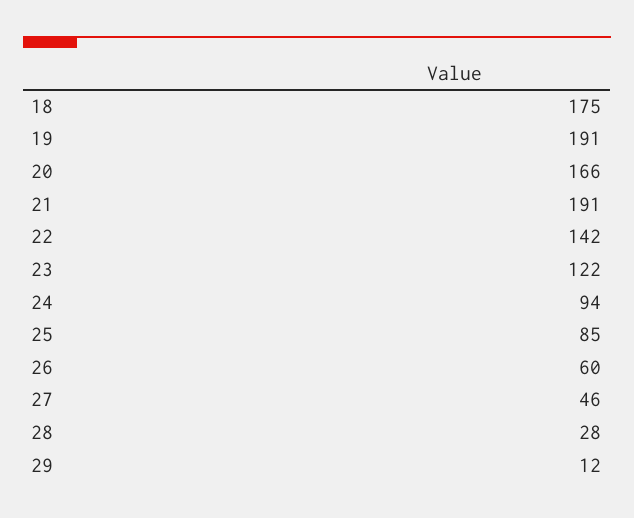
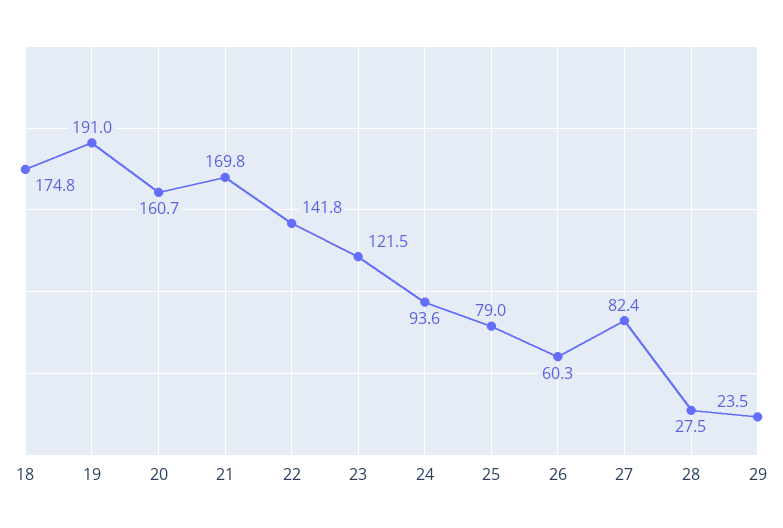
20: 166 -> 160.7
21: 191 -> 169.8
25: 85 -> 79
27: 46 -> 82.4
29: 12 -> 23.5

